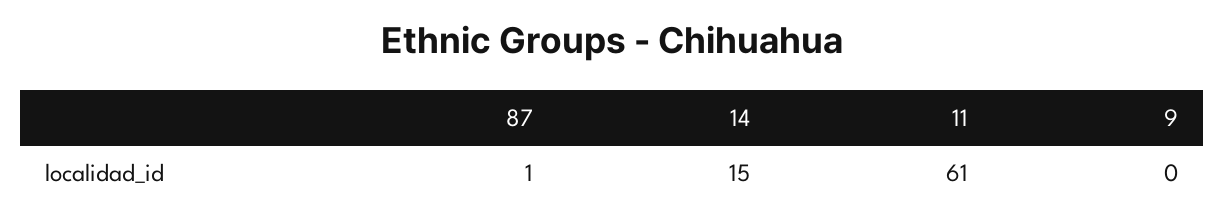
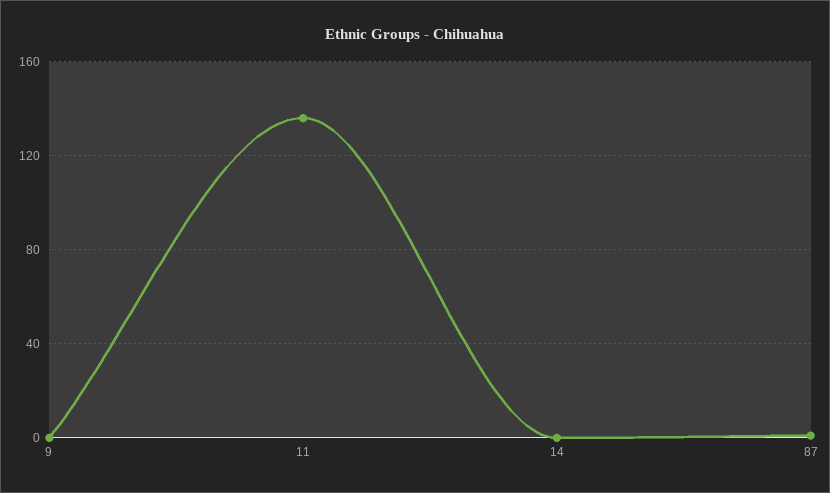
14: 15 -> 0
11: 61 -> 135

